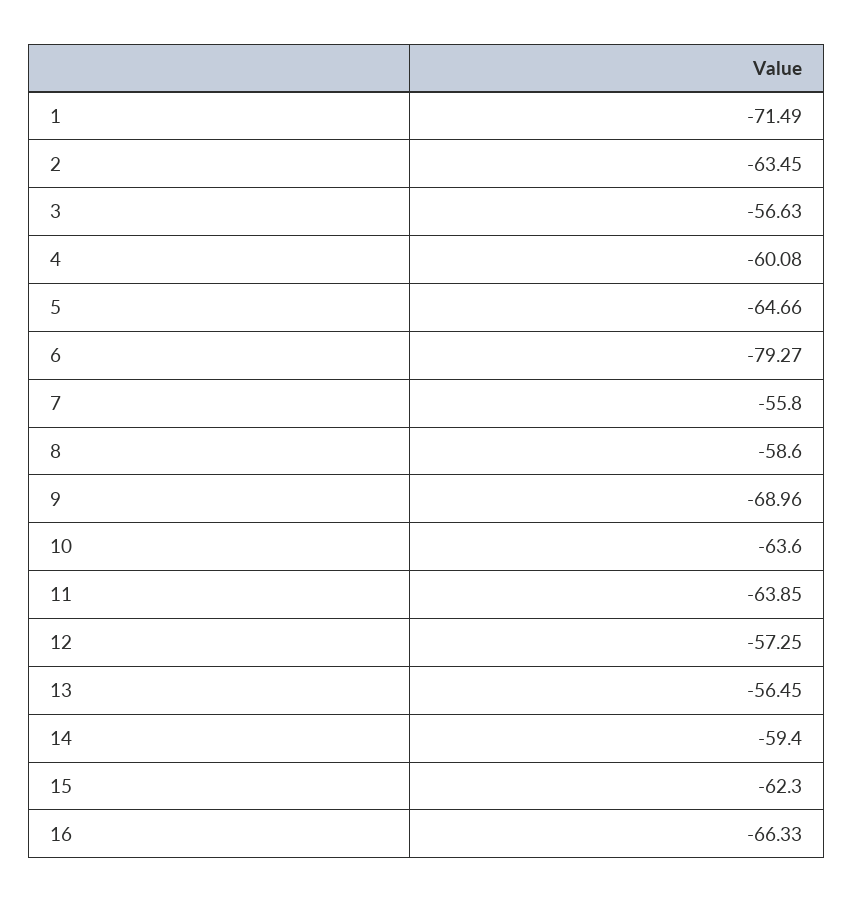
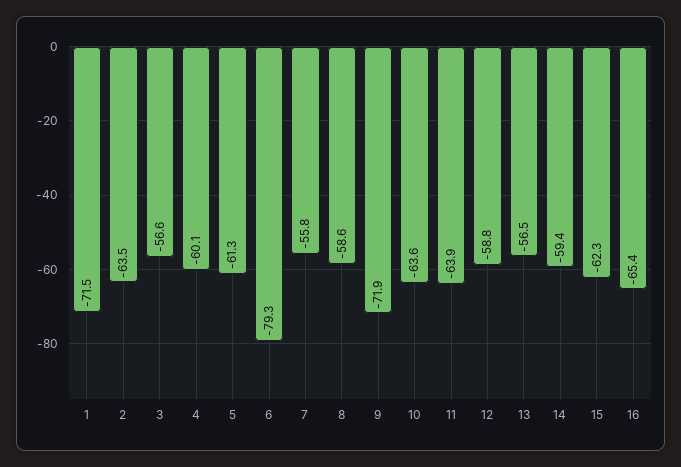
5: -64.66 -> -61.3
9: -68.96 -> -71.9
12: -57.25 -> -58.8
16: -66.33 -> -65.4

